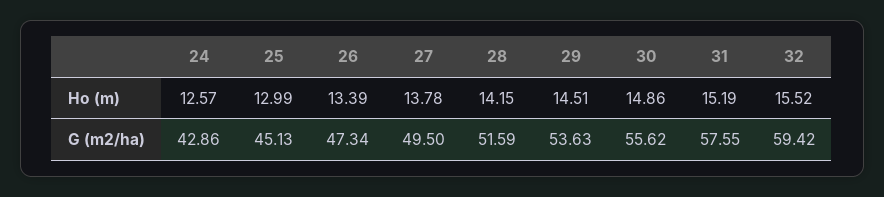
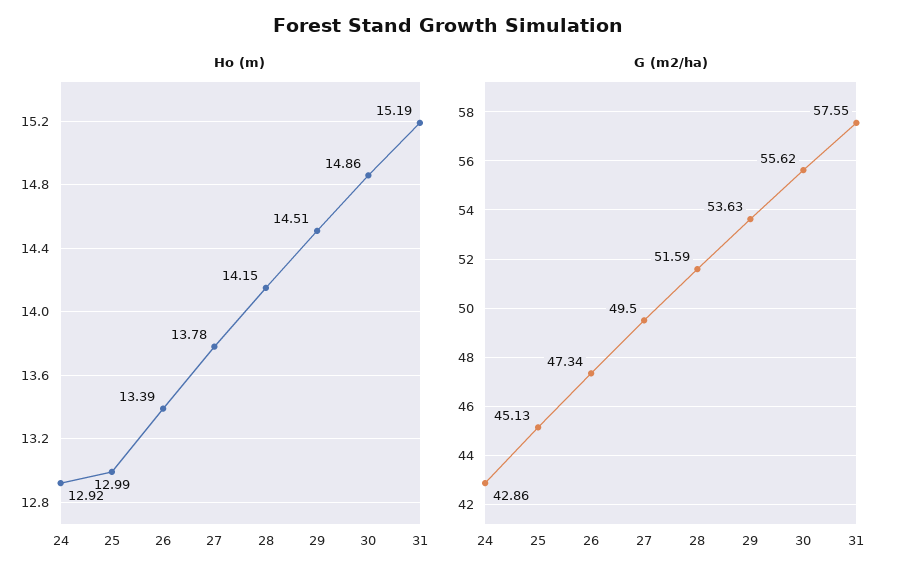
Ho (m), 24: 12.57 -> 12.92
Ho (m), 32: 15.52 -> none
G (m2/ha), 32: 59.42 -> none

